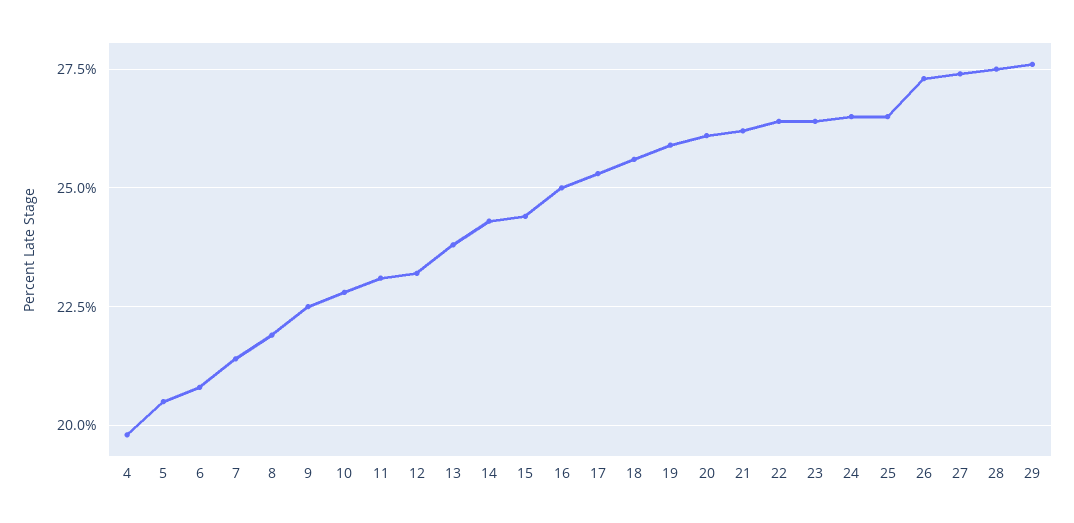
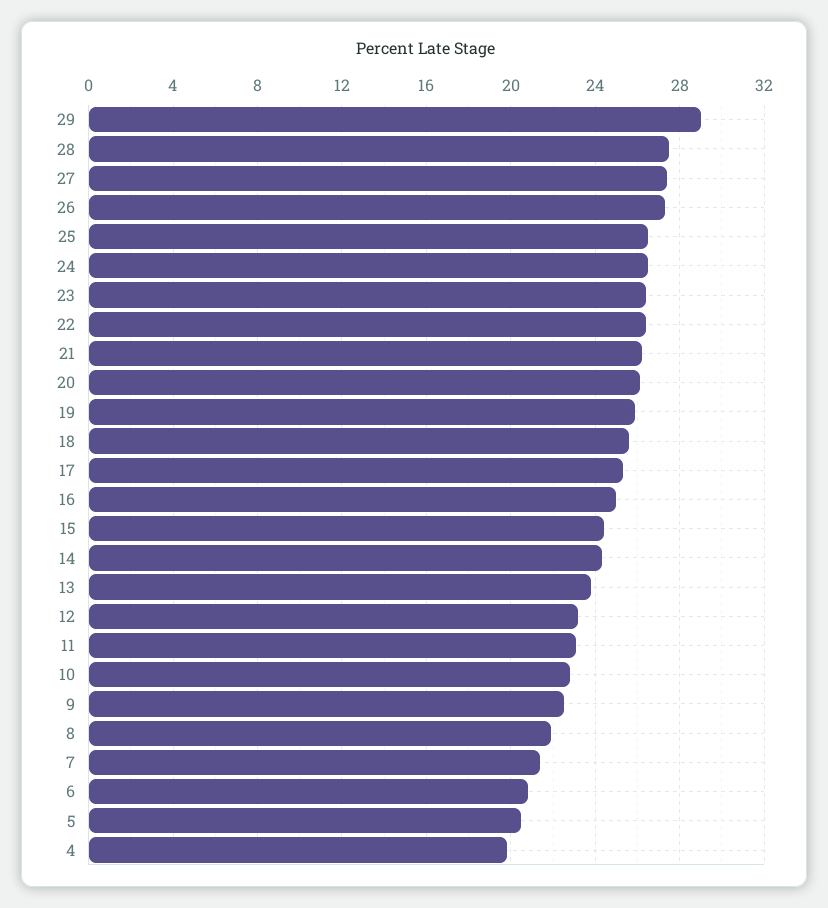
29: 27.5 -> 29

